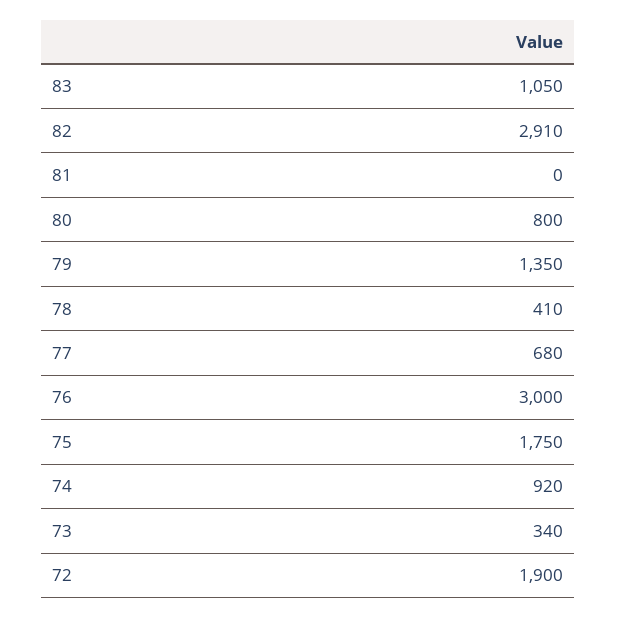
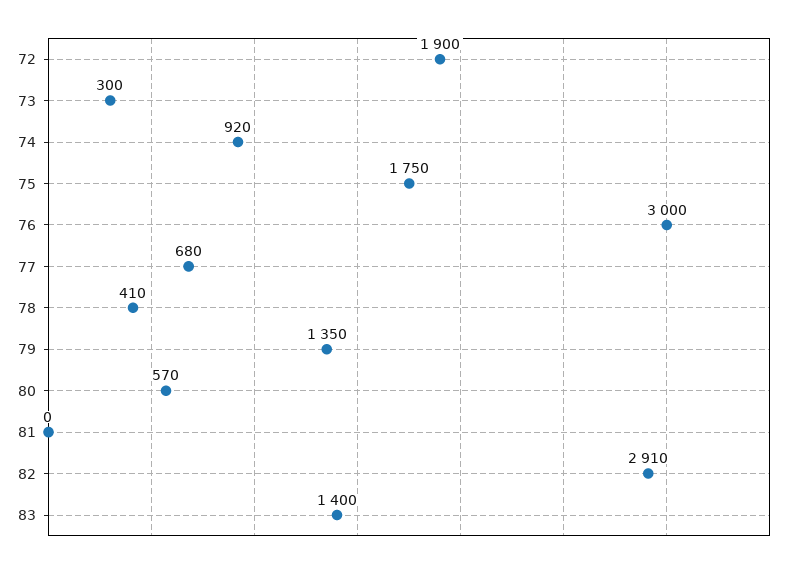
83: 1050 -> 1400
80: 800 -> 570
73: 340 -> 300

